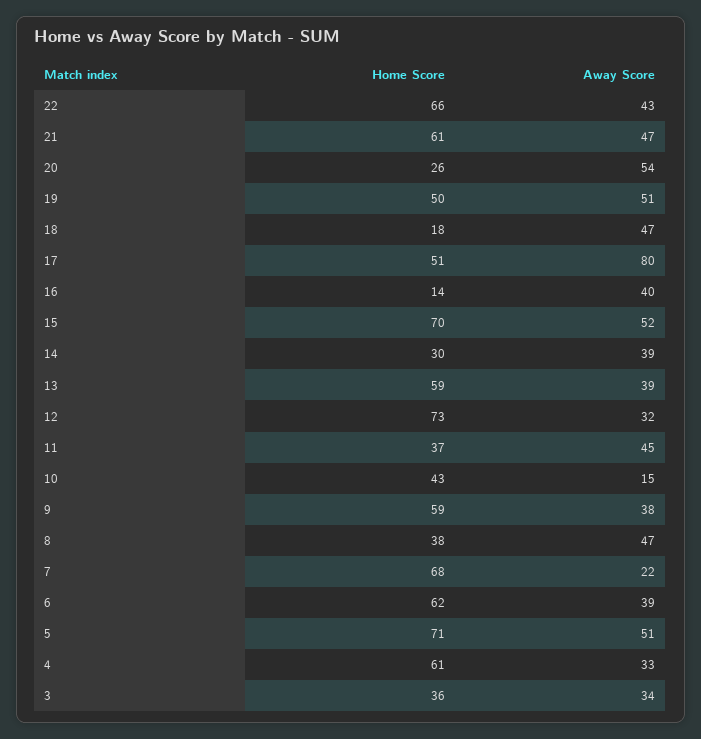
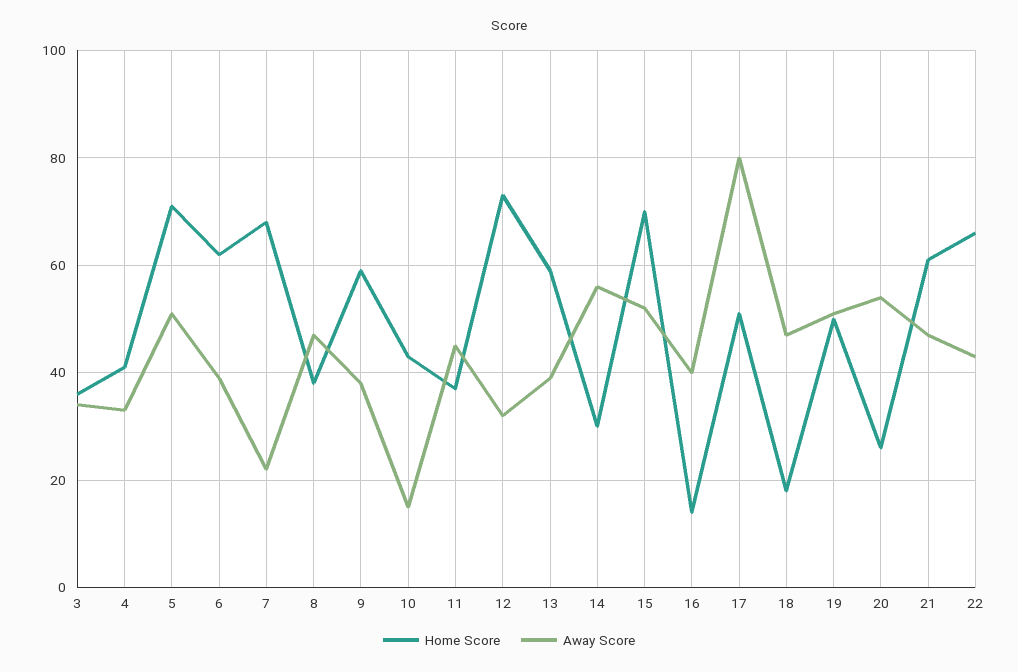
Away Score, 14: 39 -> 55
Home Score, 4: 61 -> 40

